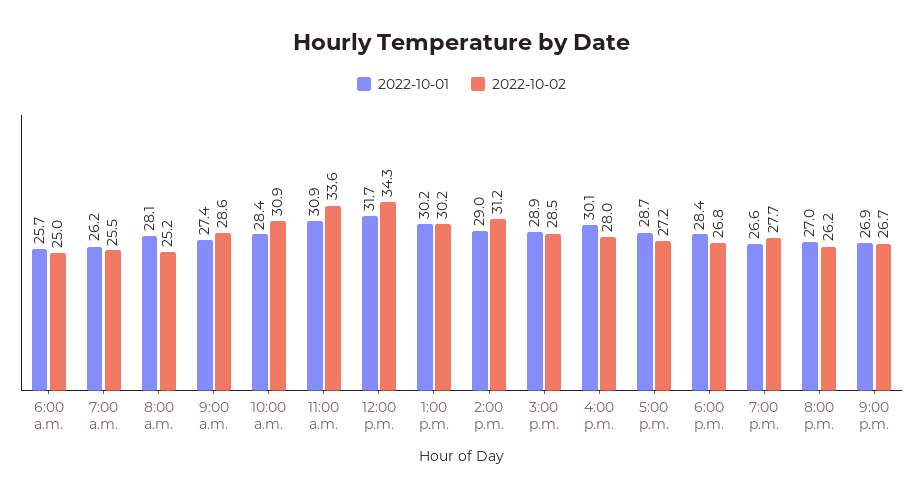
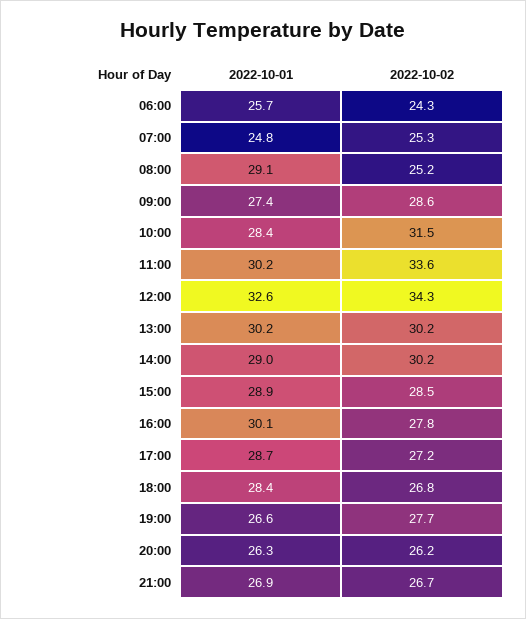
2022-10-02, 6:00 a.m.: 25 -> 24.3
2022-10-01, 7:00 a.m.: 26.2 -> 24.8
2022-10-02, 7:00 a.m.: 25.5 -> 25.3
2022-10-01, 8:00 a.m.: 28.1 -> 29.1
2022-10-02, 10:00 a.m.: 30.9 -> 31.5
2022-10-01, 11:00 a.m.: 30.9 -> 30.2
2022-10-01, 12:00 p.m.: 31.7 -> 32.6
2022-10-02, 2:00 p.m.: 31.2 -> 30.2
2022-10-02, 4:00 p.m.: 28 -> 27.8
2022-10-01, 8:00 p.m.: 27 -> 26.3

